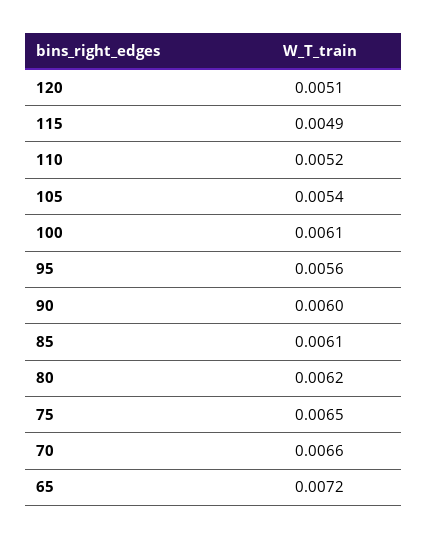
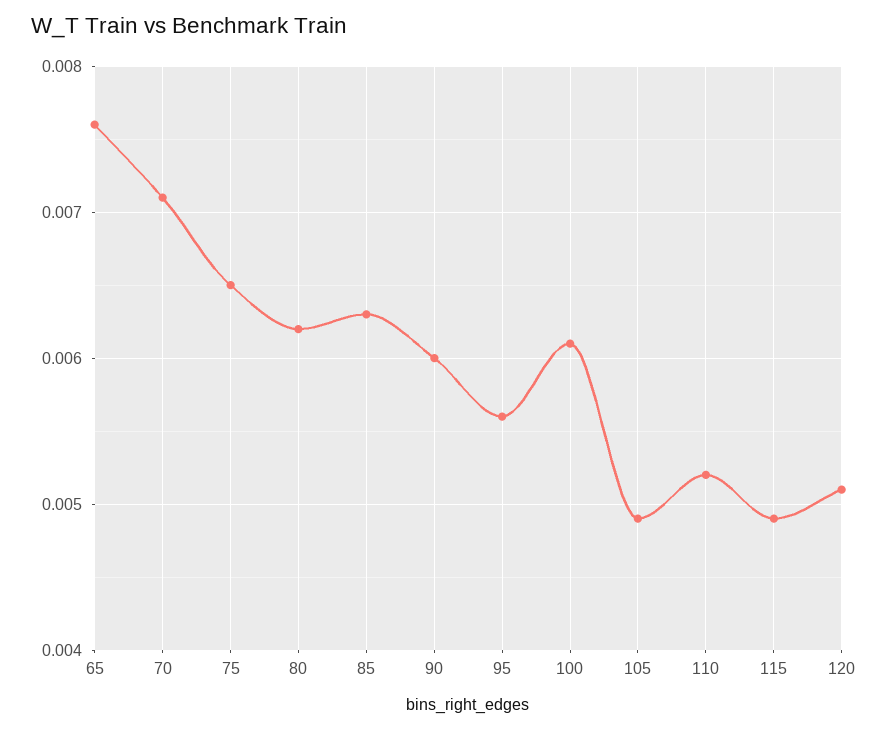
105: 0.0054 -> 0.0049
85: 0.0061 -> 0.0063
70: 0.0066 -> 0.0071
65: 0.0072 -> 0.0076

